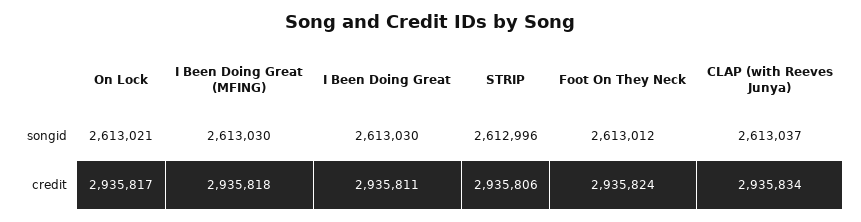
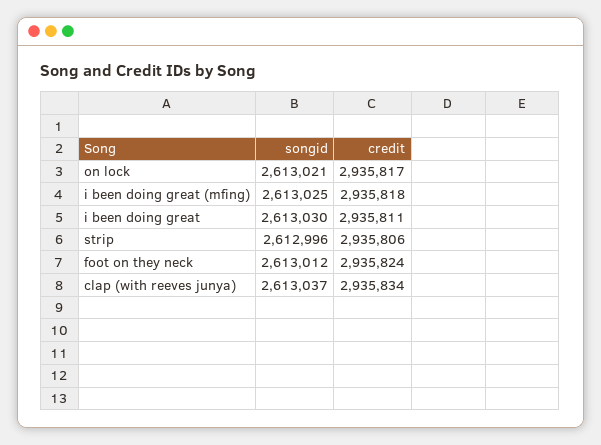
I Been Doing Great (MFING), songid: 2613030 -> 2613025

